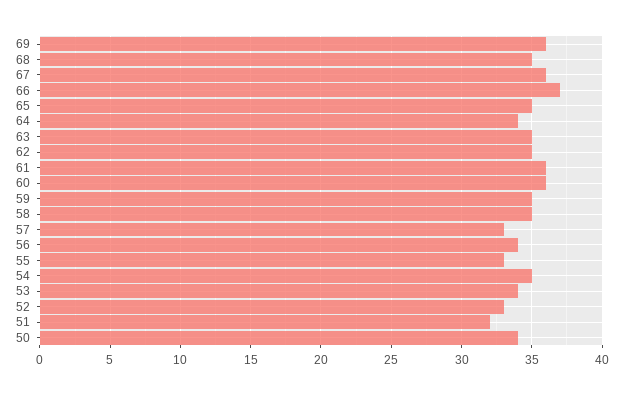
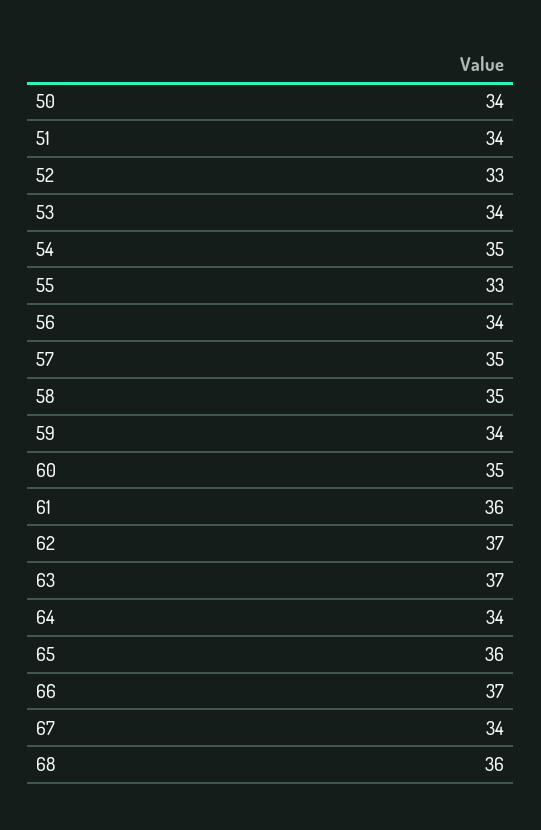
69: 36 -> none
68: 35 -> 36
67: 36 -> 34
65: 35 -> 36
63: 35 -> 37
62: 35 -> 37
60: 36 -> 35
59: 35 -> 34
57: 33 -> 35
51: 32 -> 34

